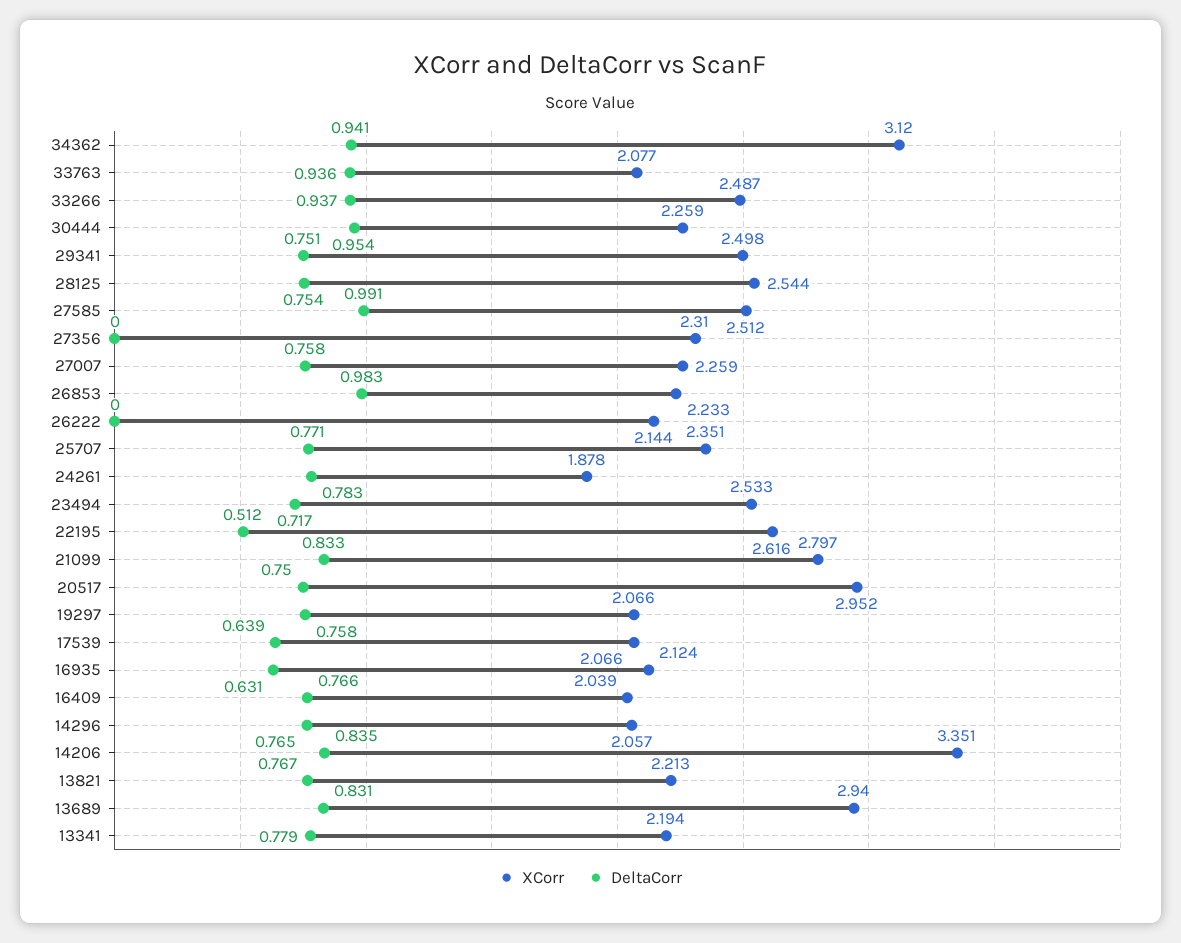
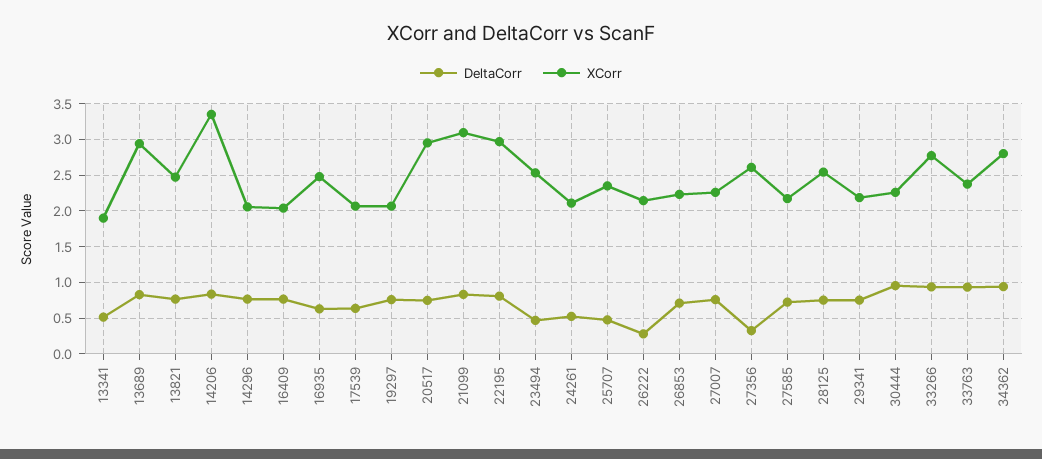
XCorr, 34362: 3.12 -> 2.8
XCorr, 33763: 2.077 -> 2.4
XCorr, 33266: 2.487 -> 2.8
XCorr, 29341: 2.498 -> 2.2
XCorr, 27585: 2.512 -> 2.2
DeltaCorr, 27585: 0.991 -> 0.7
XCorr, 27356: 2.31 -> 2.6
DeltaCorr, 27356: 0 -> 0.3
DeltaCorr, 26853: 0.983 -> 0.7
DeltaCorr, 26222: 0 -> 0.3
DeltaCorr, 25707: 0.771 -> 0.5
XCorr, 24261: 1.878 -> 2.1
DeltaCorr, 24261: 0.783 -> 0.5
DeltaCorr, 23494: 0.717 -> 0.5
XCorr, 22195: 2.616 -> 3
DeltaCorr, 22195: 0.512 -> 0.8
XCorr, 21099: 2.797 -> 3.1
XCorr, 16935: 2.124 -> 2.5
XCorr, 13821: 2.213 -> 2.5
XCorr, 13341: 2.194 -> 1.9
DeltaCorr, 13341: 0.779 -> 0.5

